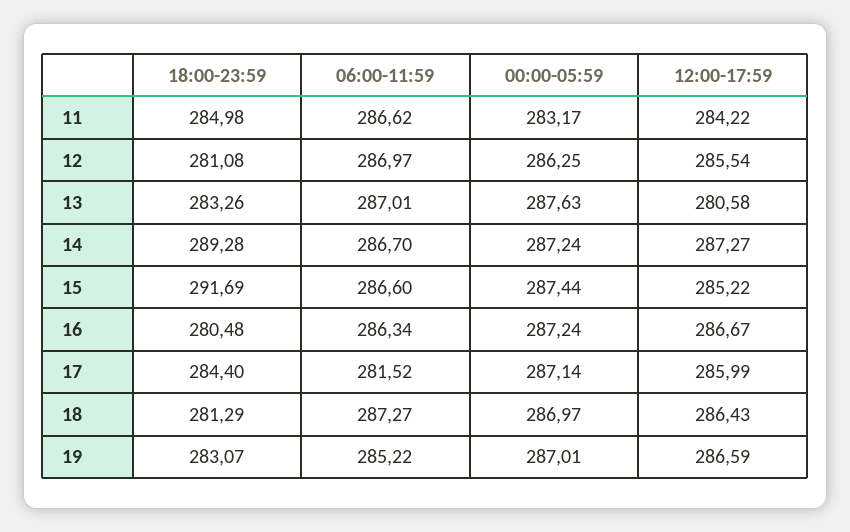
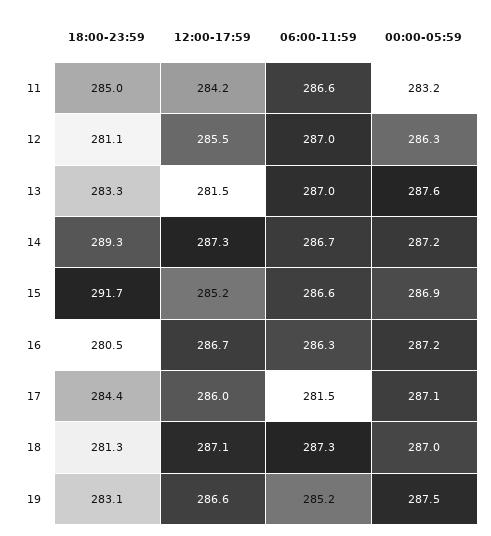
12:00-17:59, 13: 280.58 -> 281.5
00:00-05:59, 15: 287.44 -> 286.9
12:00-17:59, 18: 286.43 -> 287.1
00:00-05:59, 19: 287.01 -> 287.5

